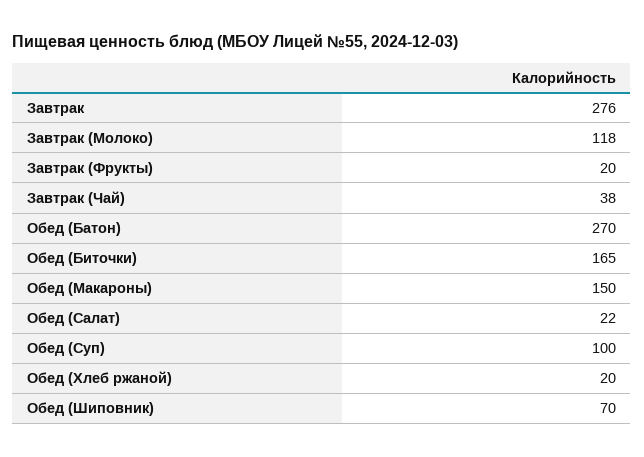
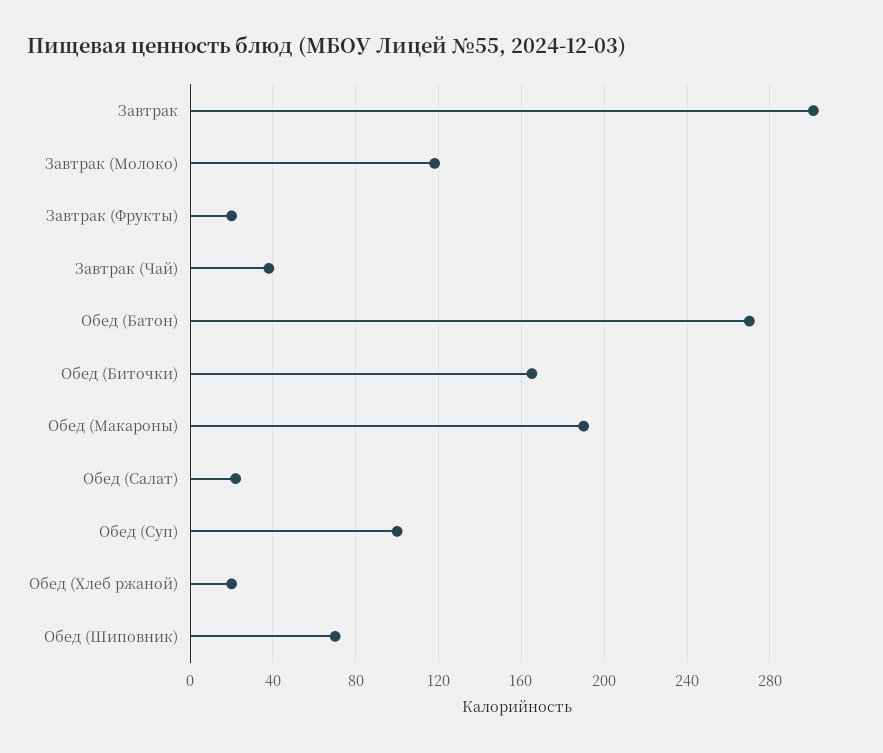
Завтрак: 276 -> 300
Обед (Макароны): 150 -> 190

